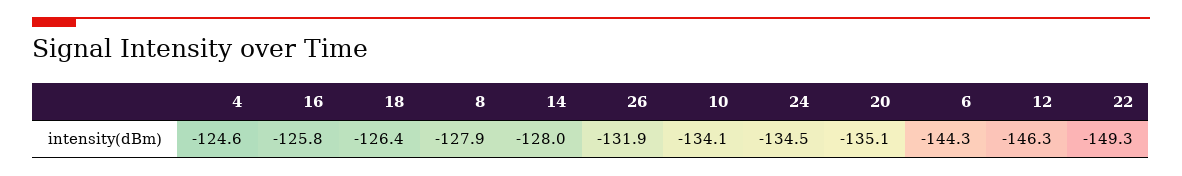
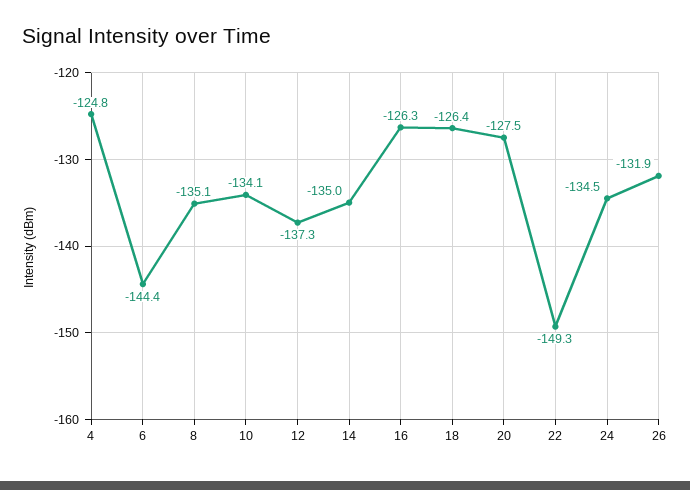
4: -124.6 -> -124.8
16: -125.8 -> -126.3
8: -127.9 -> -135.1
14: -128 -> -135
20: -135.1 -> -127.5
6: -144.3 -> -144.4
12: -146.3 -> -137.3

